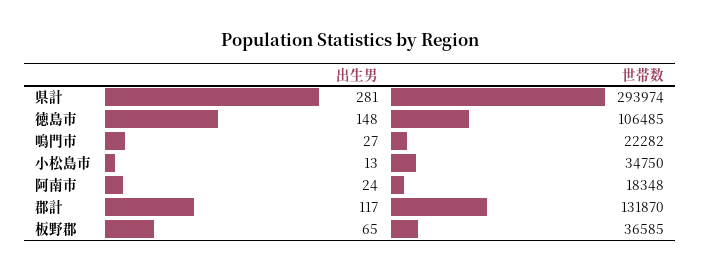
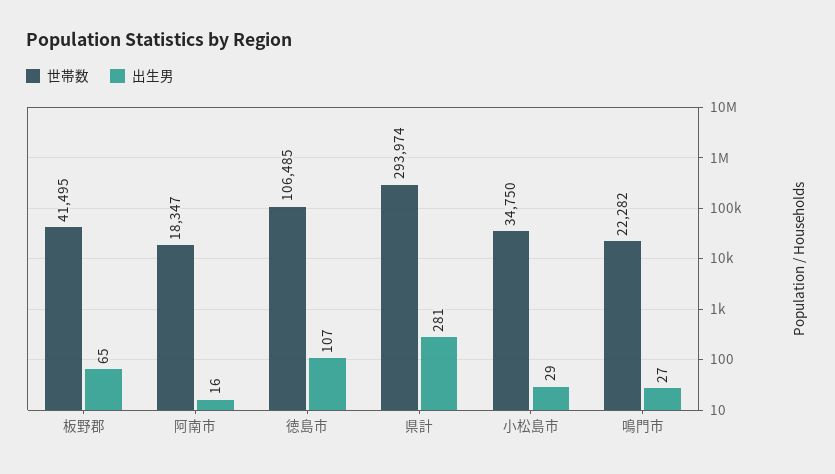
出生男, 徳島市: 148 -> 107
出生男, 小松島市: 13 -> 29
出生男, 阿南市: 24 -> 16
世帯数, 阿南市: 18348 -> 18347
出生男, 郡計: 117 -> none
世帯数, 郡計: 131870 -> none
世帯数, 板野郡: 36585 -> 41495

